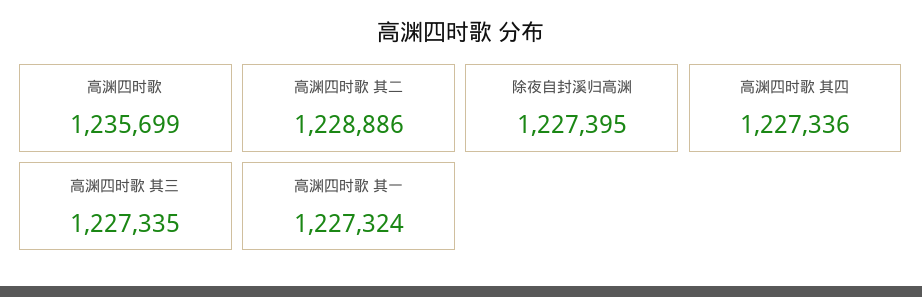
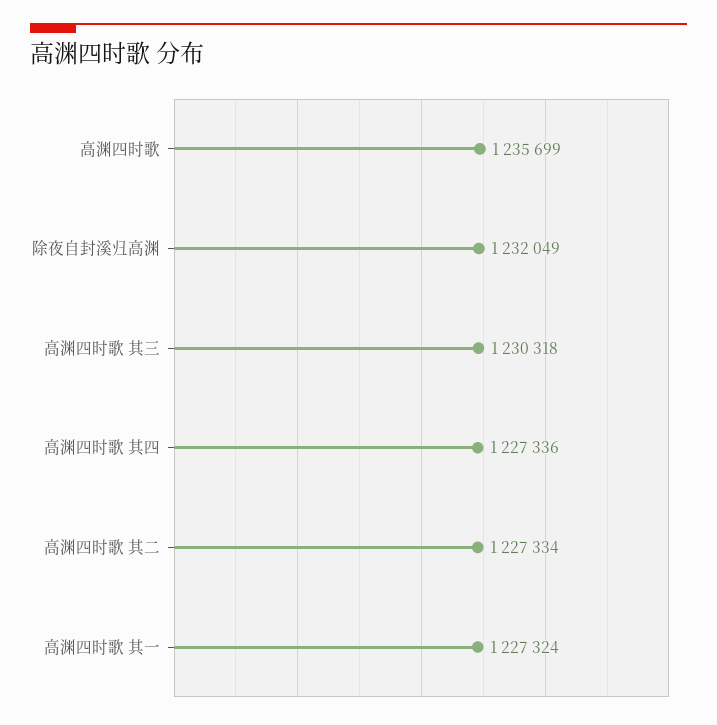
高渊四时歌 其二: 1228886 -> 1227334
除夜自封溪归高渊: 1227395 -> 1232049
高渊四时歌 其三: 1227335 -> 1230318

